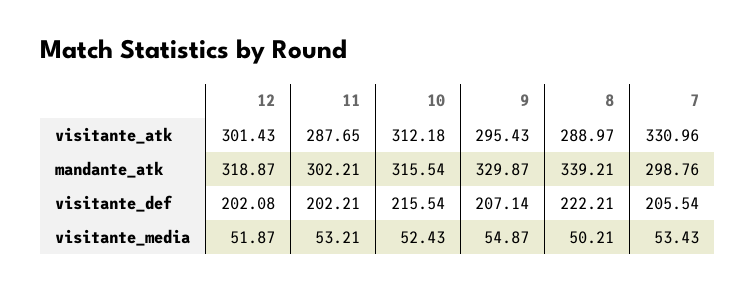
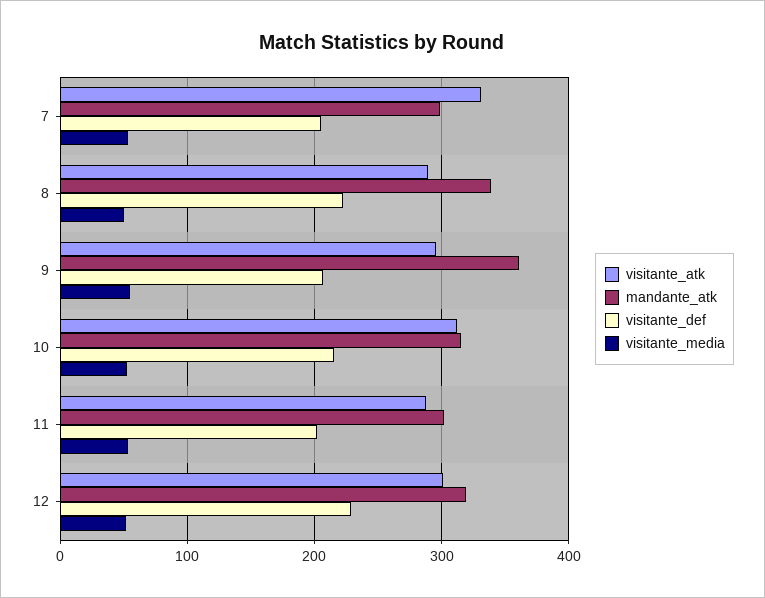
mandante_atk, 9: 329.87 -> 360
visitante_def, 12: 202.08 -> 230

